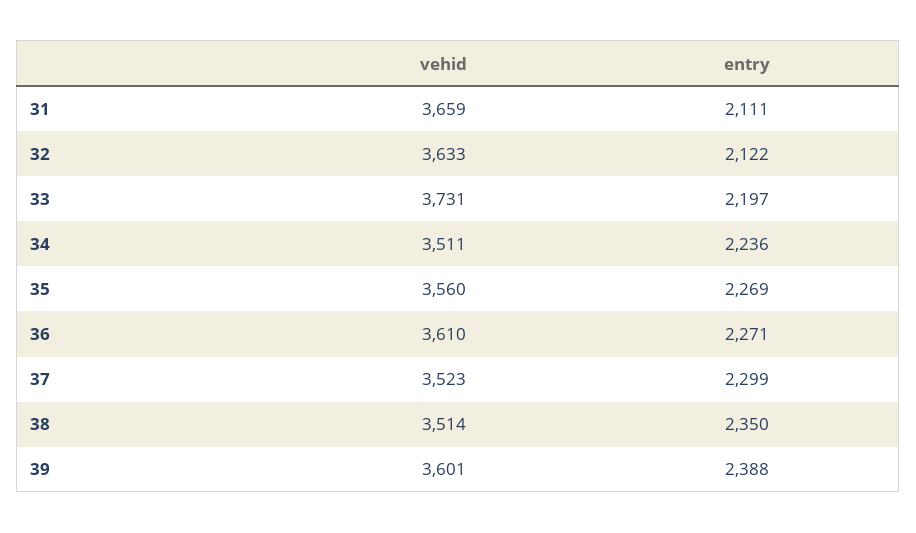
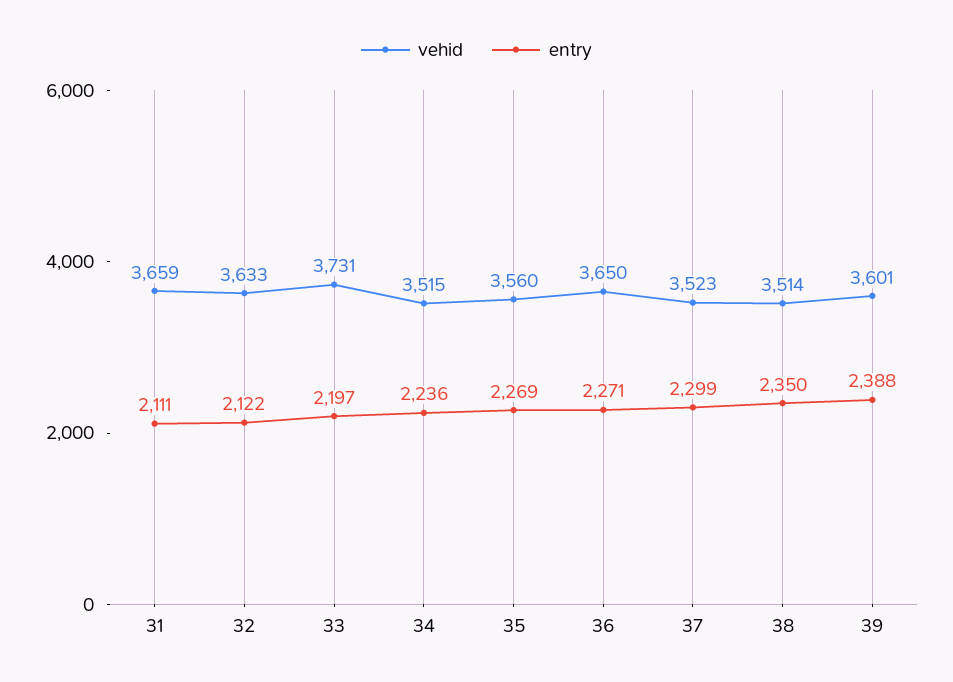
vehid, 34: 3511 -> 3515
vehid, 36: 3610 -> 3650

